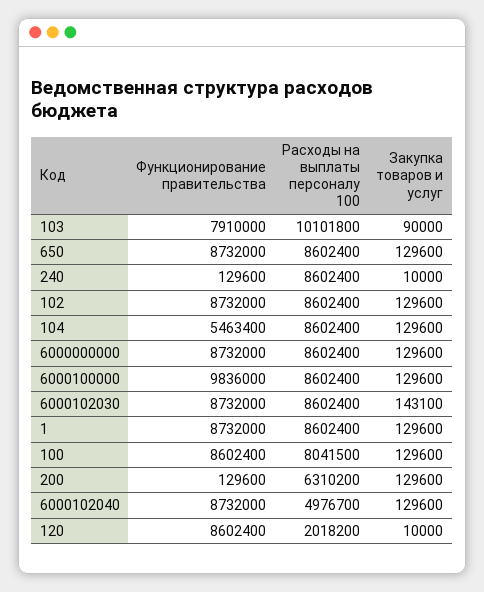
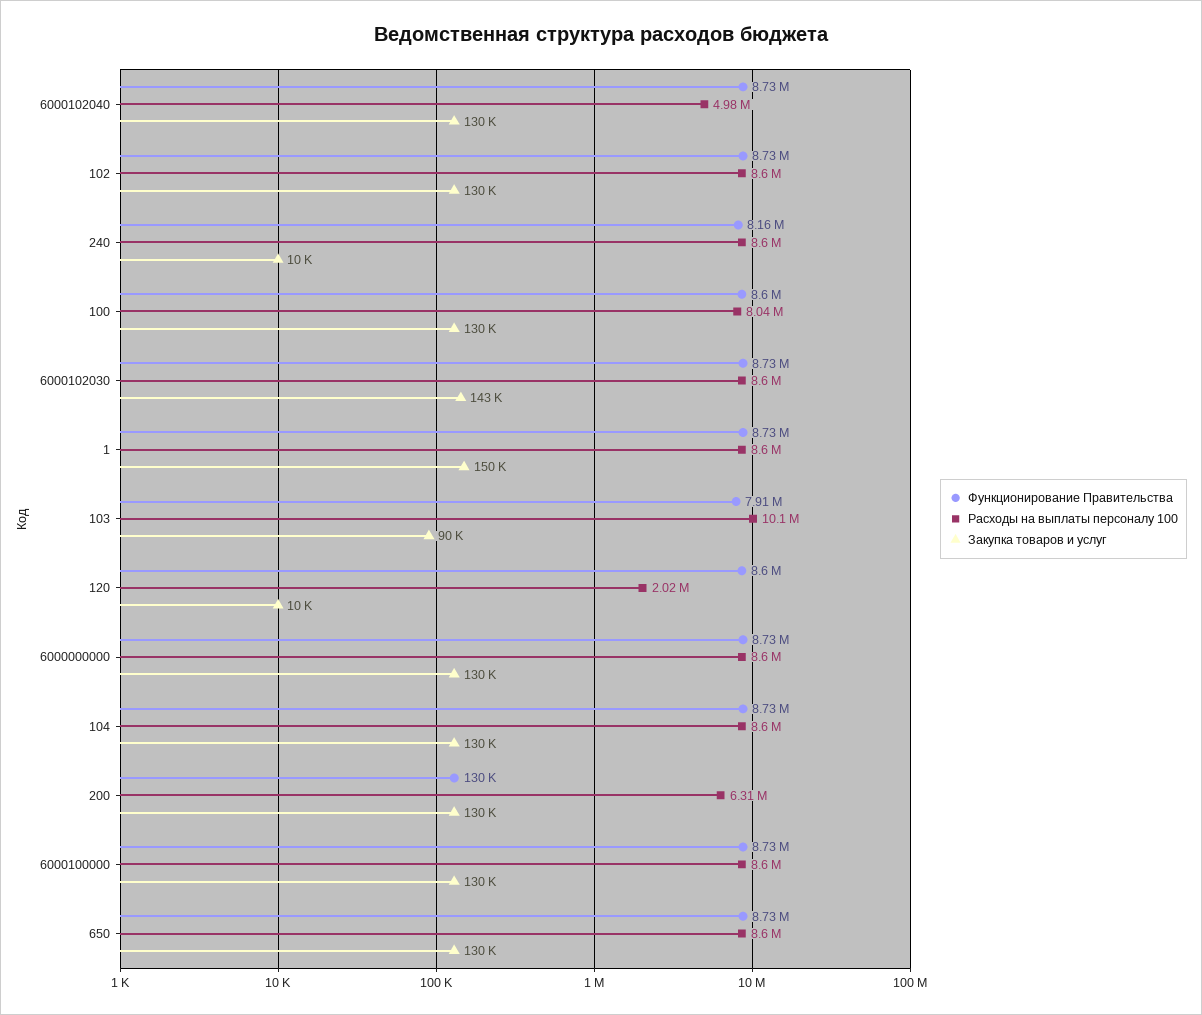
Функционирование правительства, 240: 129600 -> 8160000
Функционирование правительства, 104: 5463400 -> 8730000
Функционирование правительства, 6000100000: 9836000 -> 8730000
Закупка товаров и услуг, 1: 129600 -> 150000

